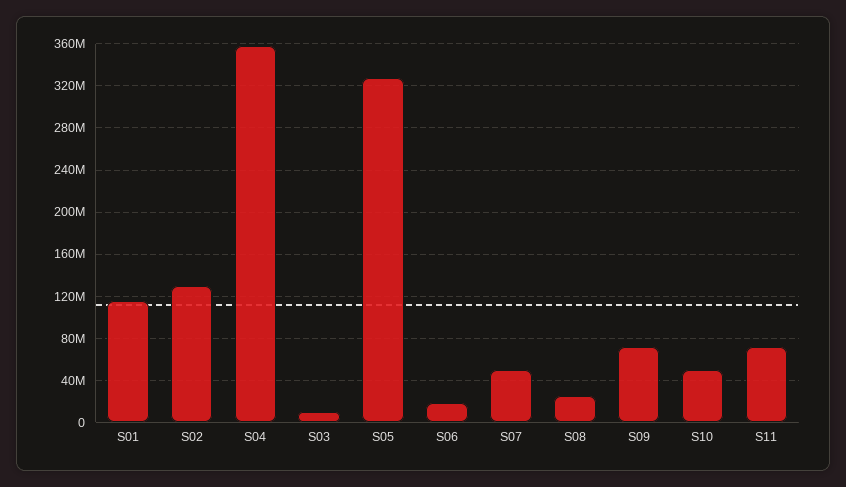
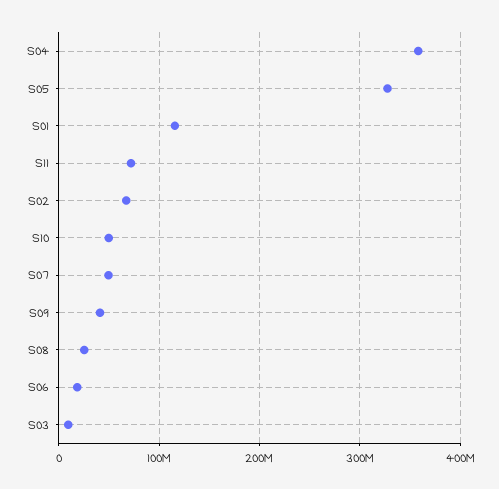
S02: 130000000 -> 70000000
S09: 70000000 -> 40000000

